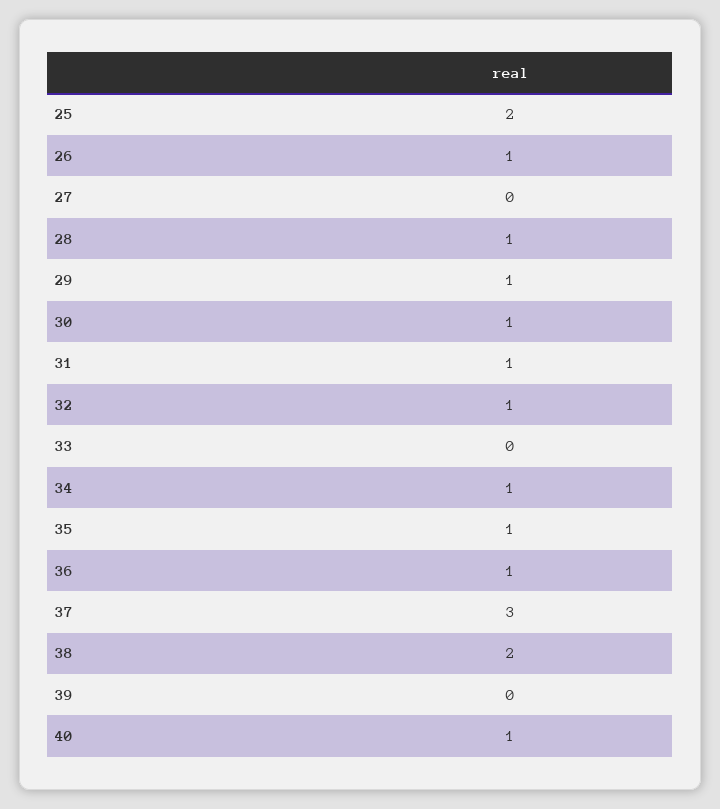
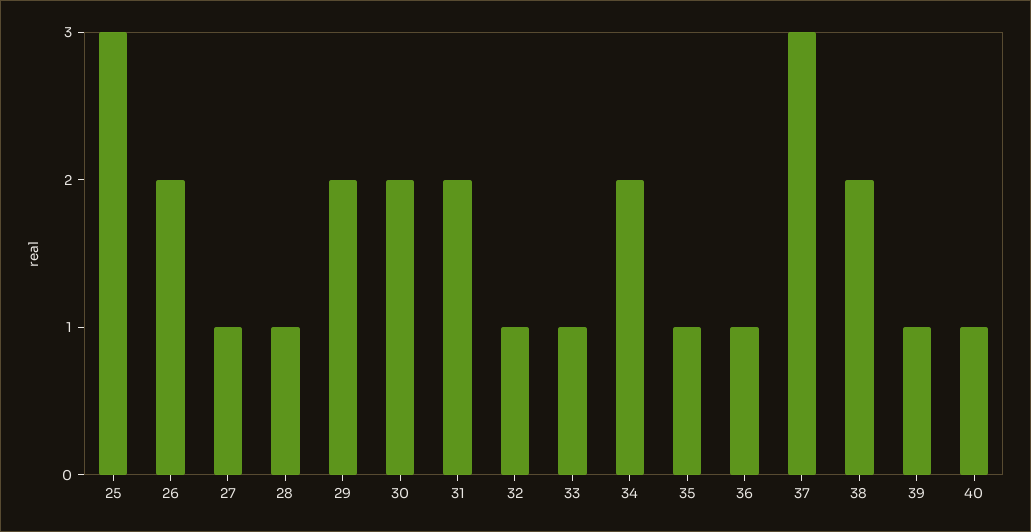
25: 2 -> 3
26: 1 -> 2
27: 0 -> 1
29: 1 -> 2
30: 1 -> 2
31: 1 -> 2
33: 0 -> 1
34: 1 -> 2
39: 0 -> 1

